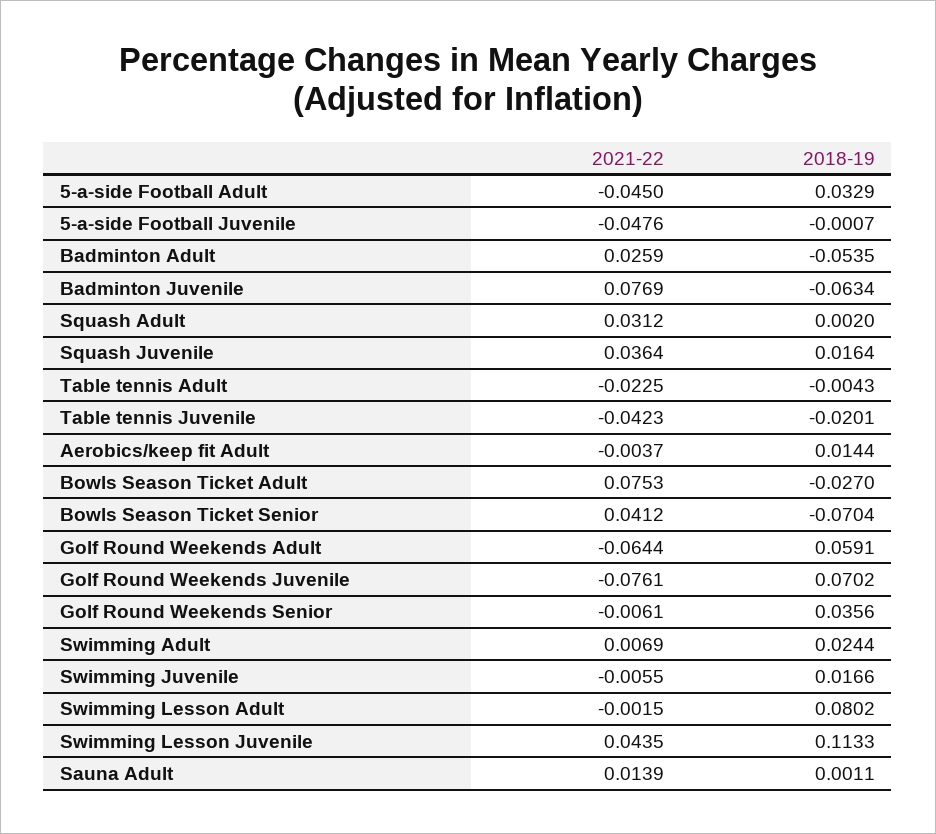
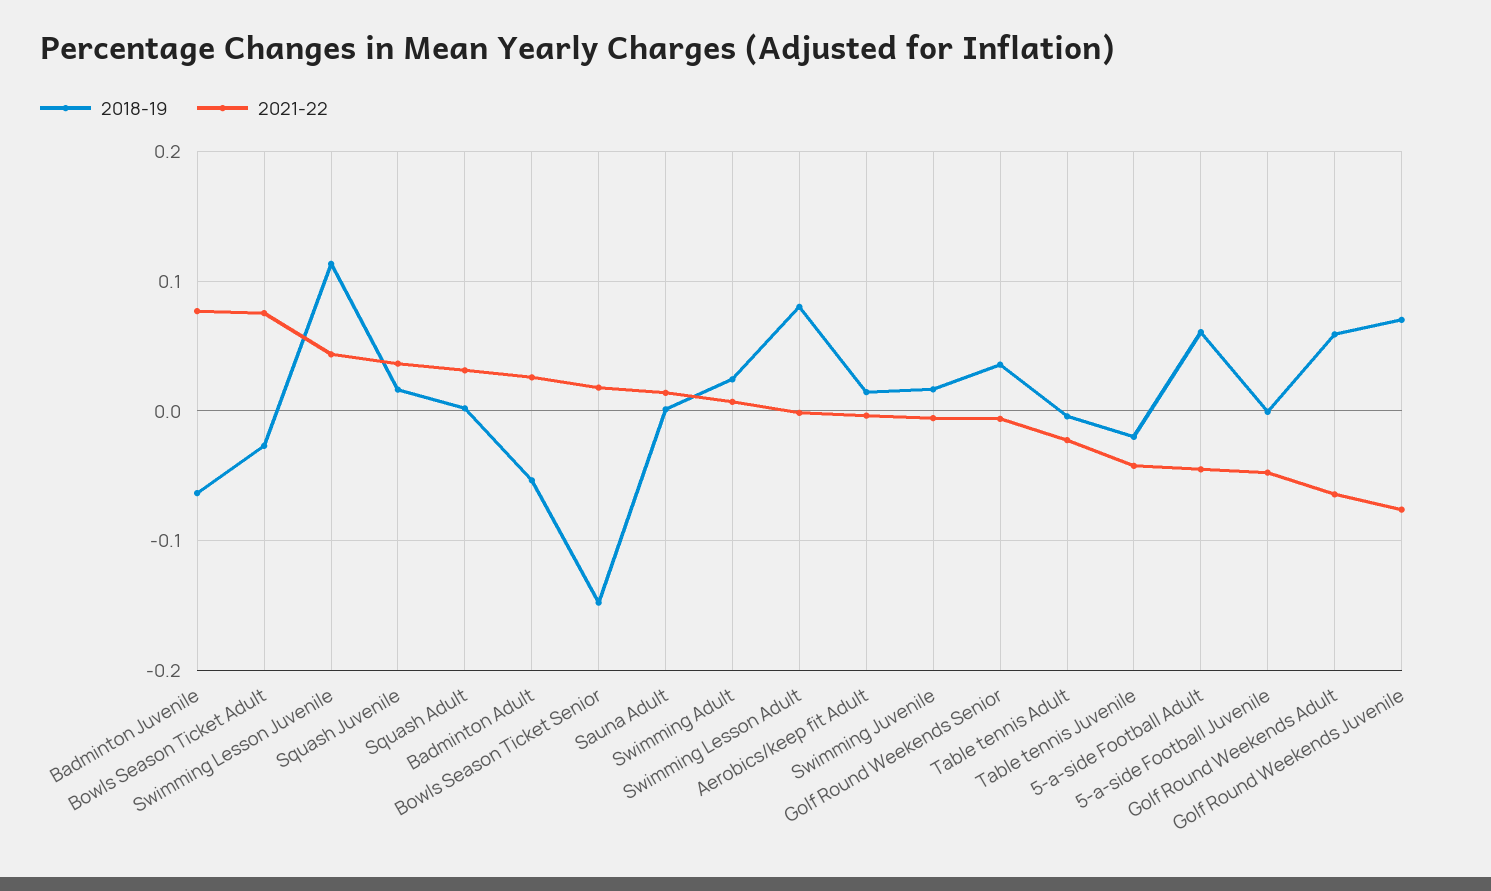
2018-19, 5-a-side Football Adult: 0.0329 -> 0.06
2021-22, Bowls Season Ticket Senior: 0.0412 -> 0.02
2018-19, Bowls Season Ticket Senior: -0.0704 -> -0.15

